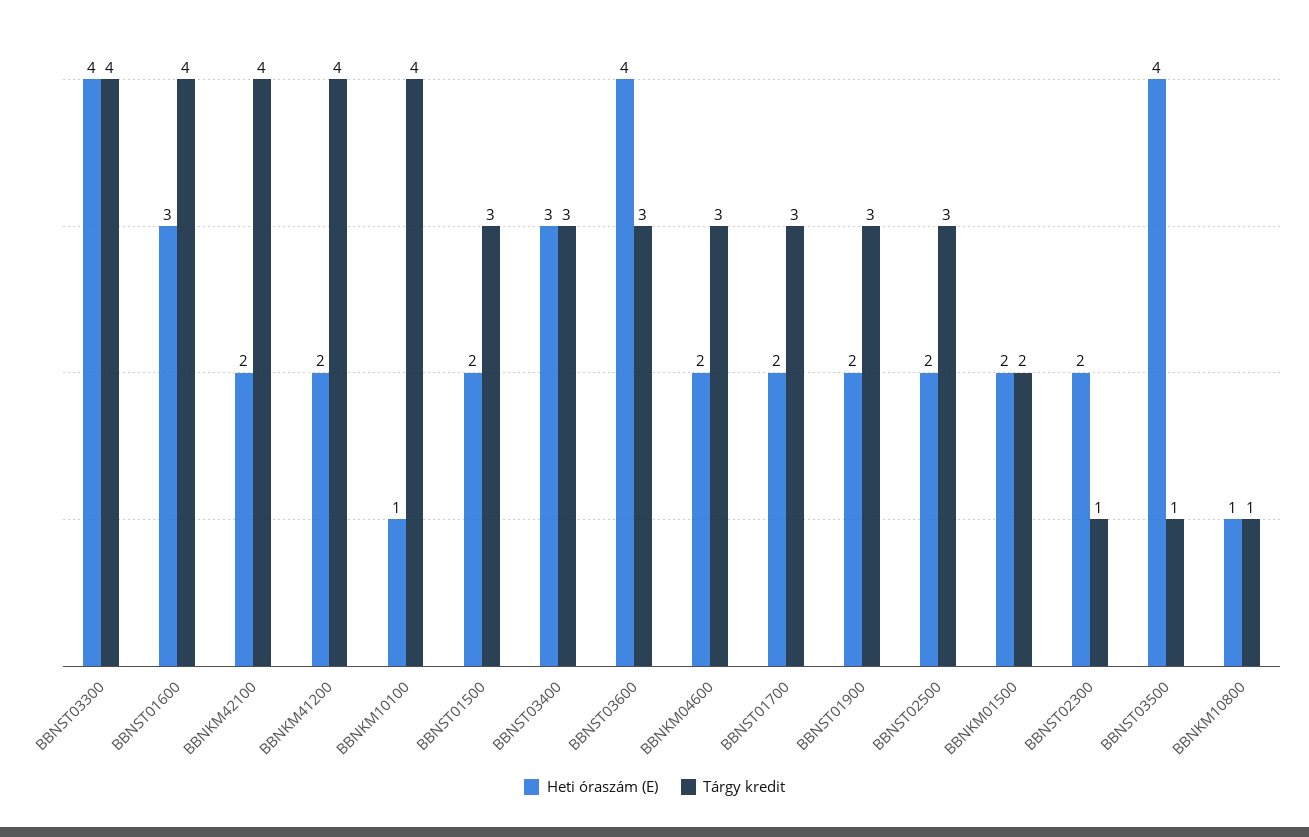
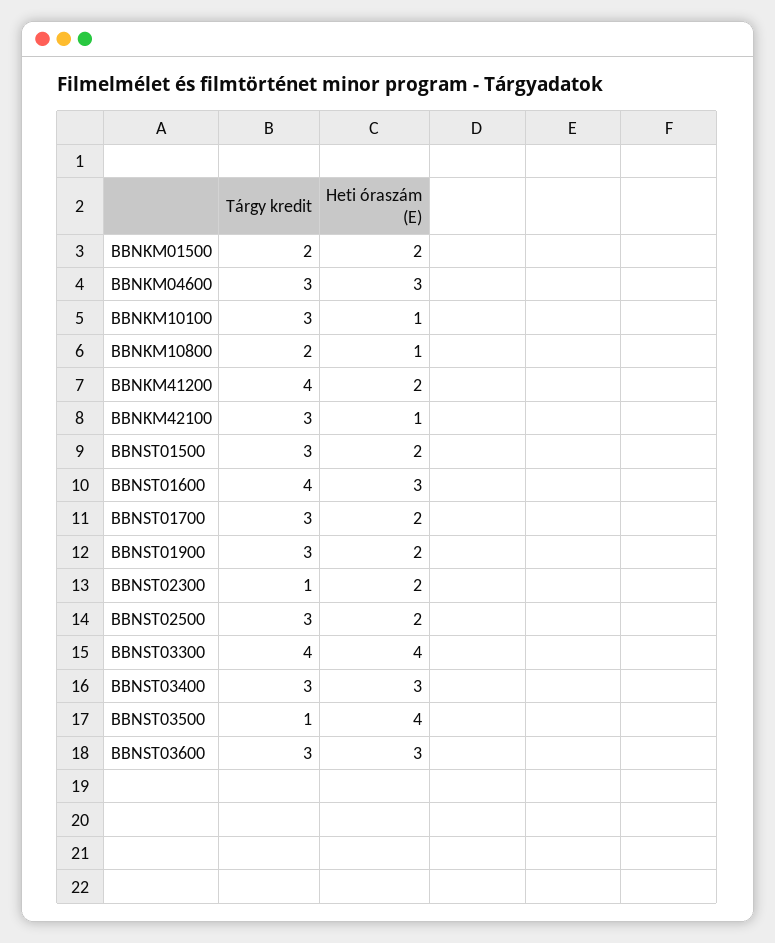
Heti óraszám (E), BBNKM42100: 2 -> 1
Tárgy kredit, BBNKM42100: 4 -> 3
Tárgy kredit, BBNKM10100: 4 -> 3
Heti óraszám (E), BBNST03600: 4 -> 3
Heti óraszám (E), BBNKM04600: 2 -> 3
Tárgy kredit, BBNKM10800: 1 -> 2

